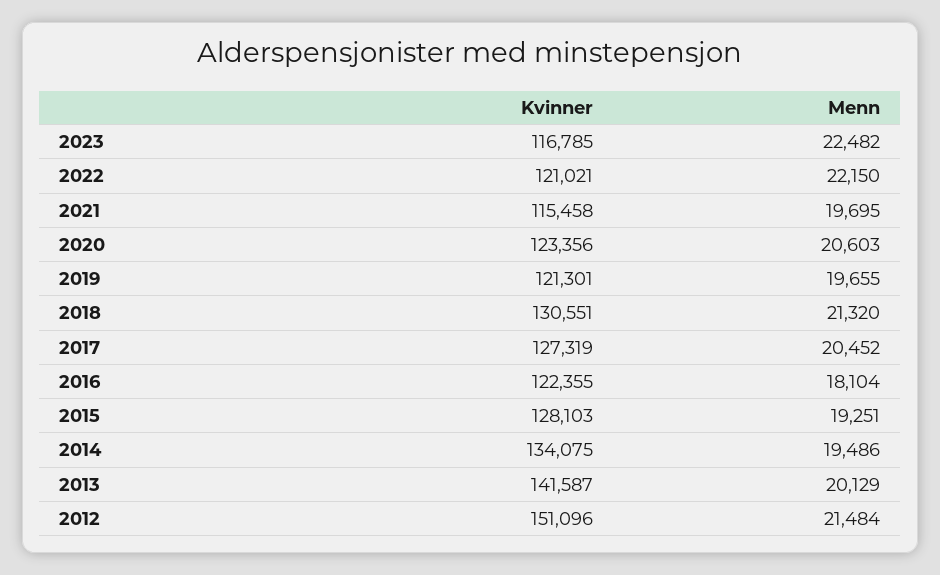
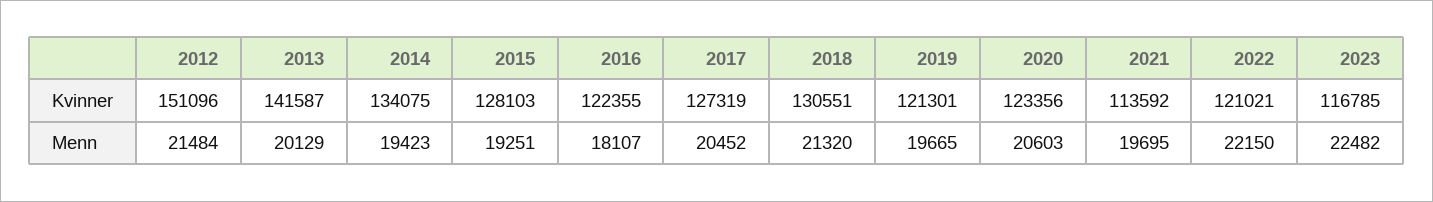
Kvinner, 2021: 115458 -> 113592
Menn, 2019: 19655 -> 19665
Menn, 2016: 18104 -> 18107
Menn, 2014: 19486 -> 19423

